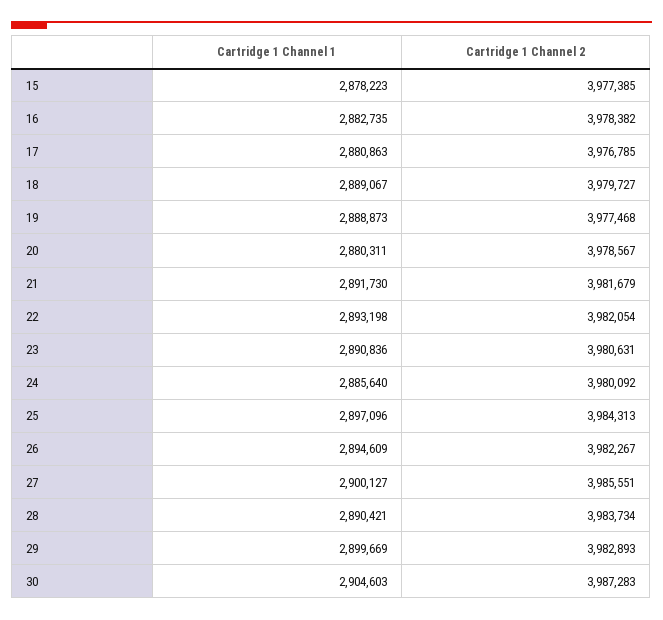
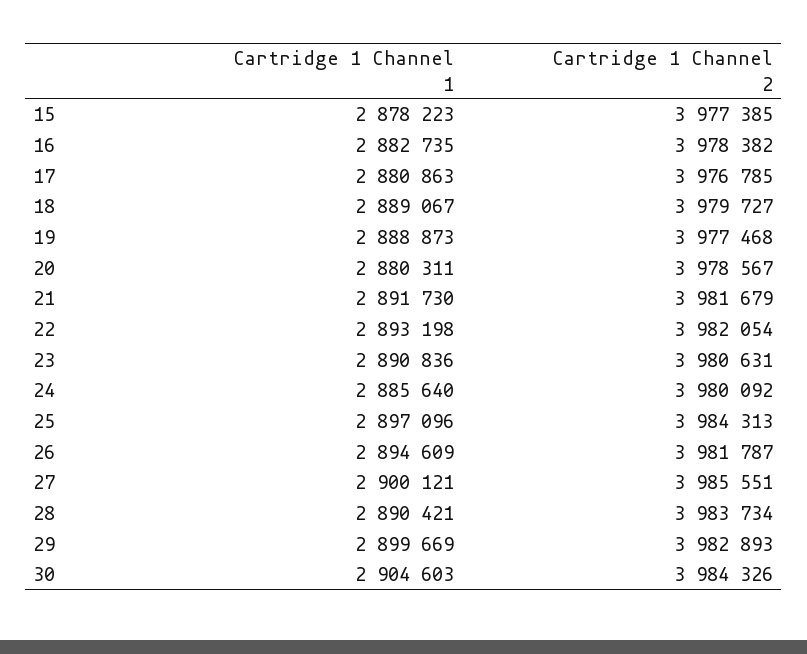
Cartridge 1 Channel 2, 26: 3982267 -> 3981787
Cartridge 1 Channel 1, 27: 2900127 -> 2900121
Cartridge 1 Channel 2, 30: 3987283 -> 3984326

